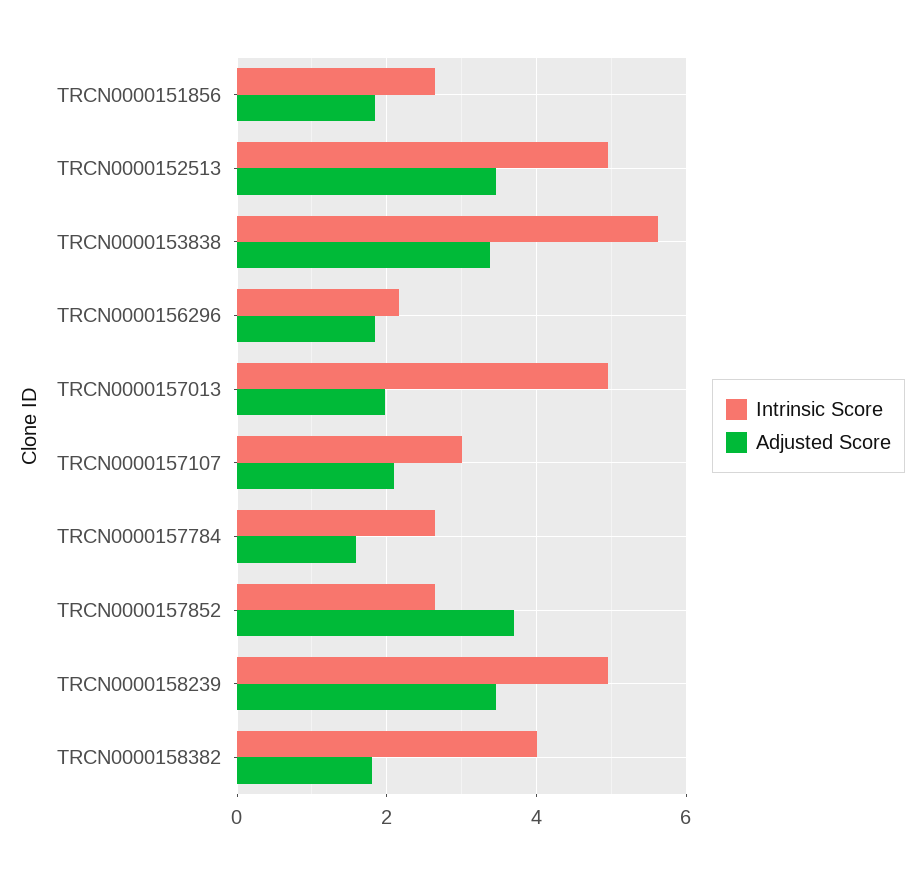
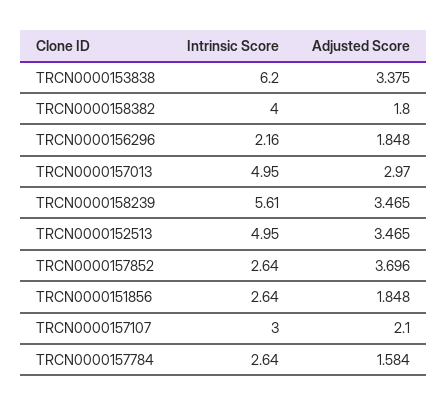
Intrinsic Score, TRCN0000153838: 5.6 -> 6.2
Adjusted Score, TRCN0000157013: 2 -> 2.97
Intrinsic Score, TRCN0000158239: 5 -> 5.61

